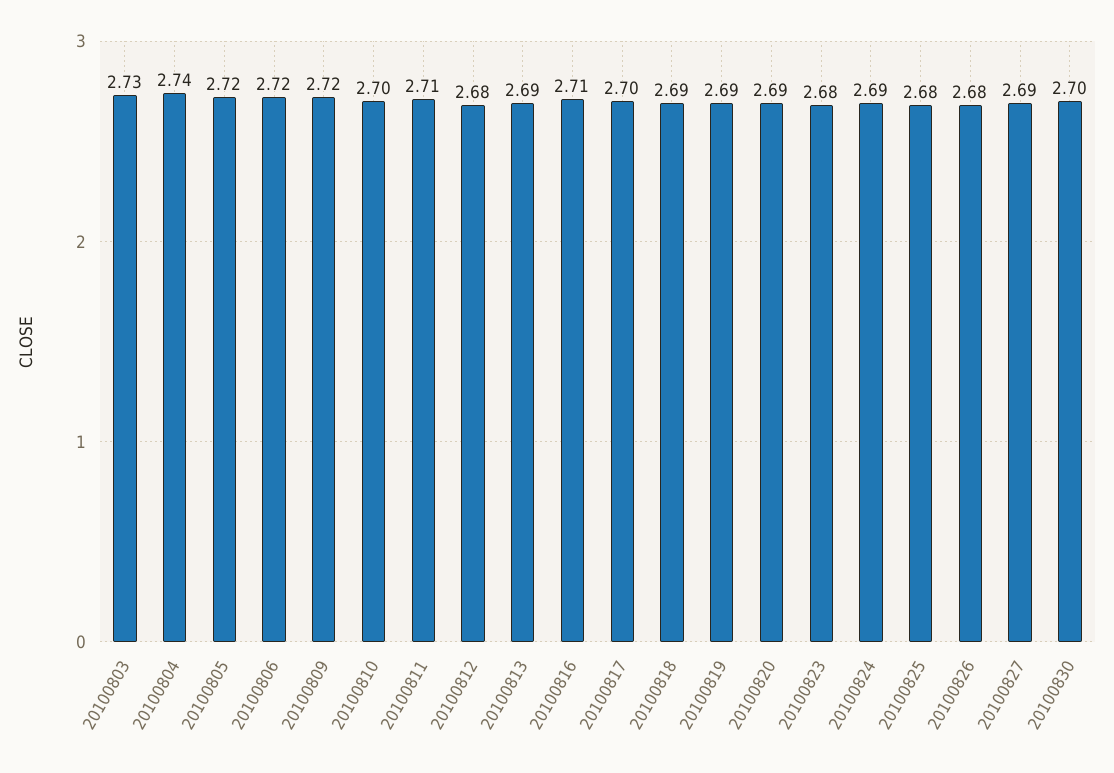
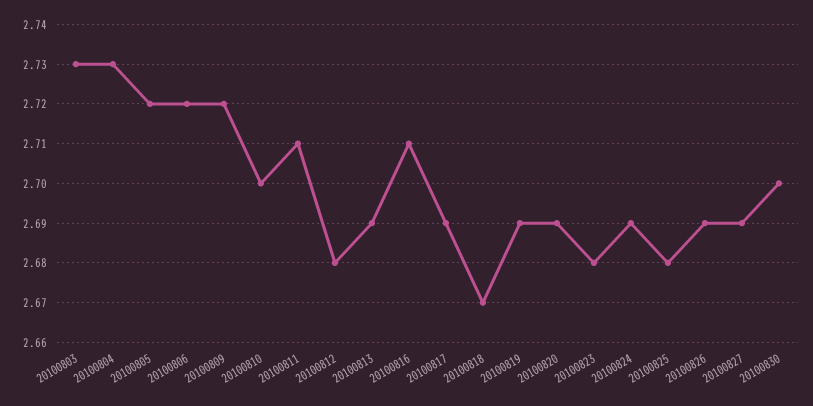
20100804: 2.74 -> 2.73
20100817: 2.7 -> 2.69
20100818: 2.69 -> 2.67
20100826: 2.68 -> 2.69

